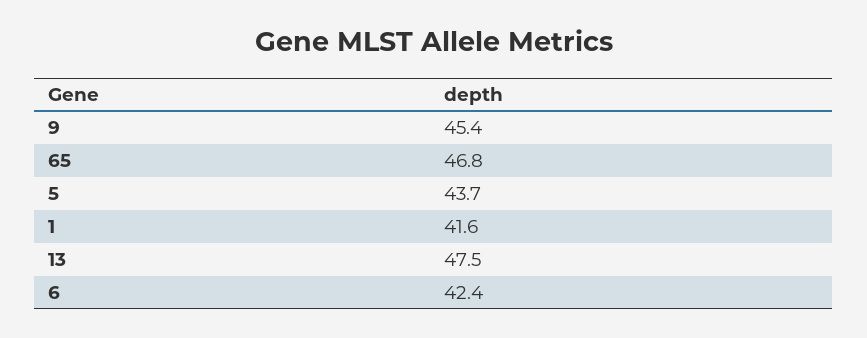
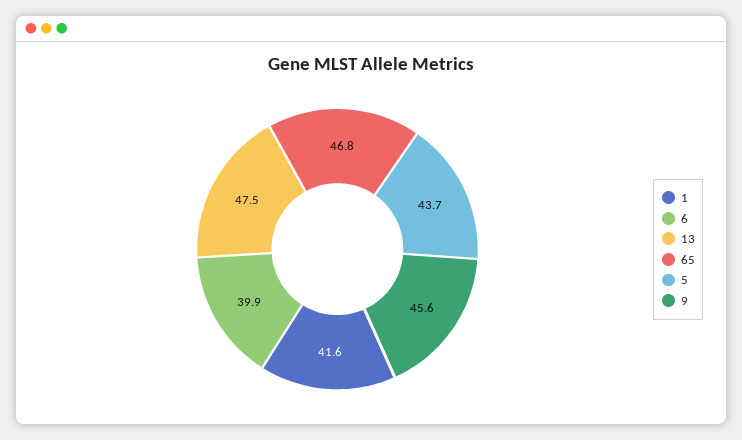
9: 45.4 -> 45.6
6: 42.4 -> 39.9

